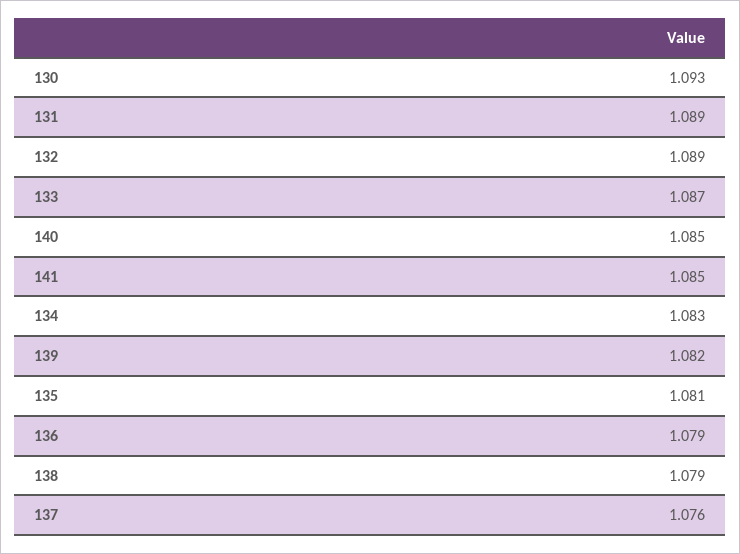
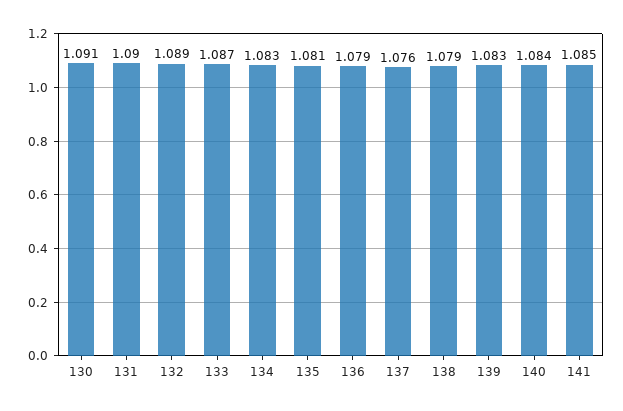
130: 1.093 -> 1.091
131: 1.089 -> 1.09
140: 1.085 -> 1.084
139: 1.082 -> 1.083

